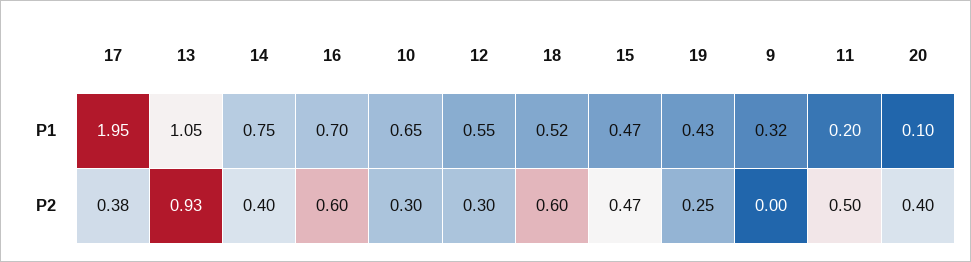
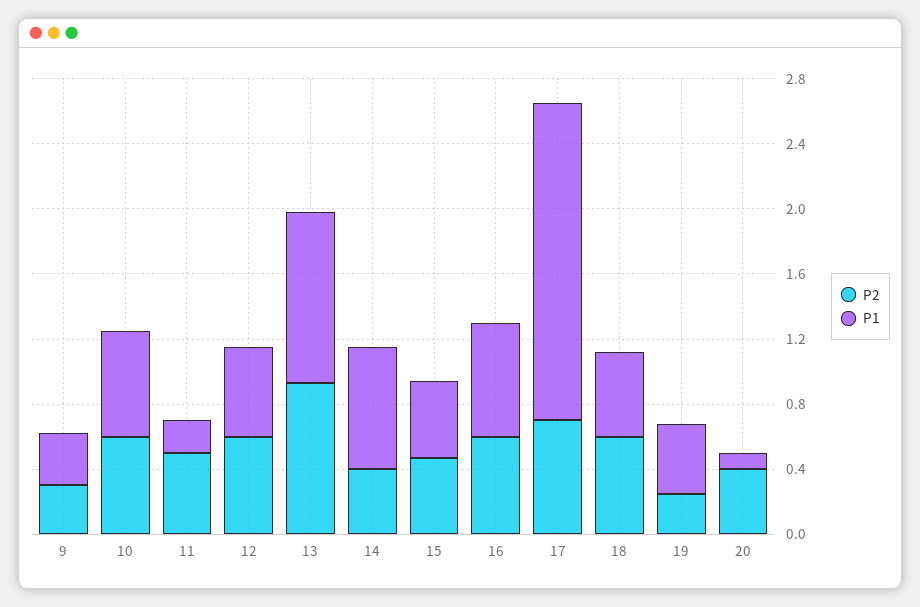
P2, 17: 0.38 -> 0.7
P2, 10: 0.3 -> 0.6
P2, 12: 0.3 -> 0.6
P2, 9: 0 -> 0.3

